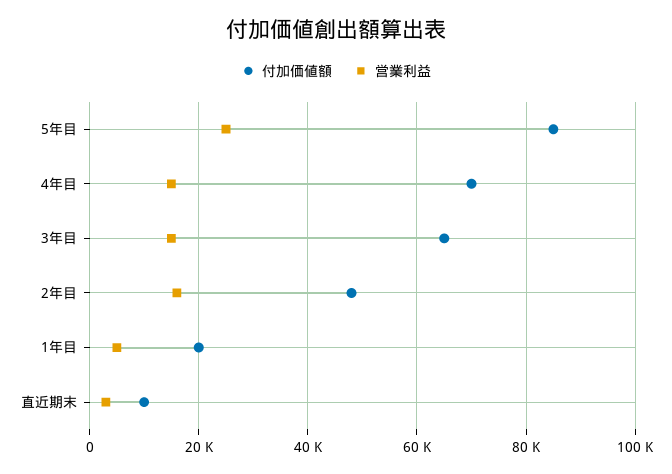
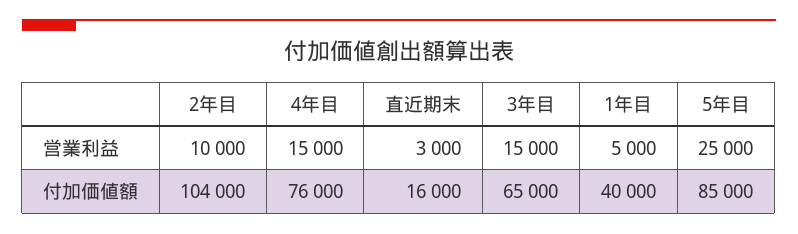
付加価値額, 4年目: 70000 -> 76000
付加価値額, 2年目: 48000 -> 104000
営業利益, 2年目: 16000 -> 10000
付加価値額, 1年目: 20000 -> 40000
付加価値額, 直近期末: 10000 -> 16000

